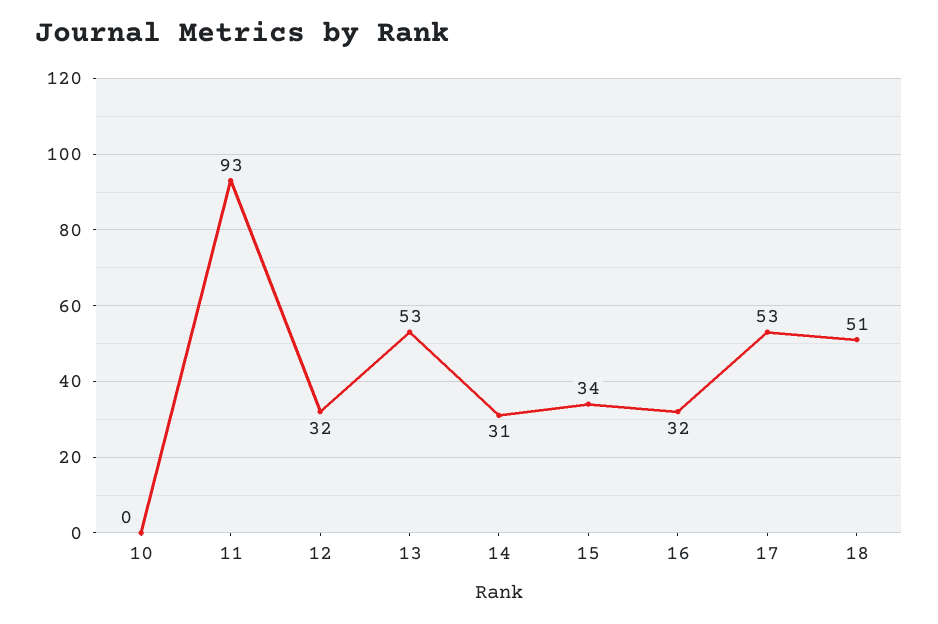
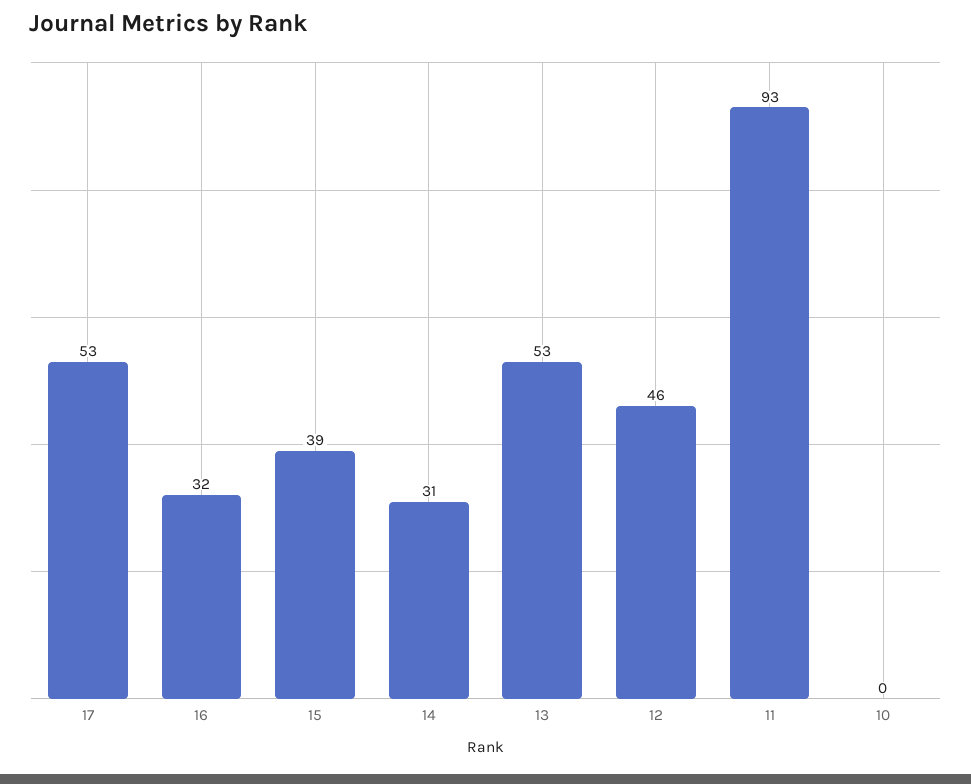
12: 32 -> 46
15: 34 -> 39
18: 51 -> none

